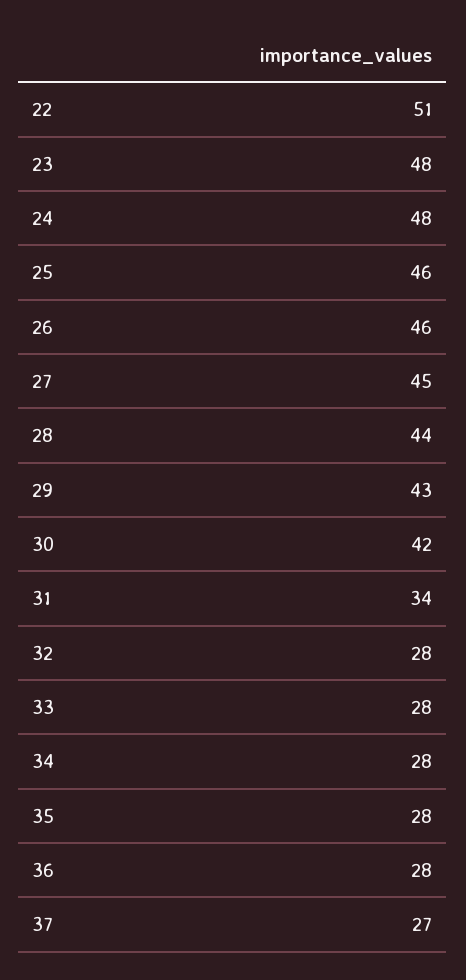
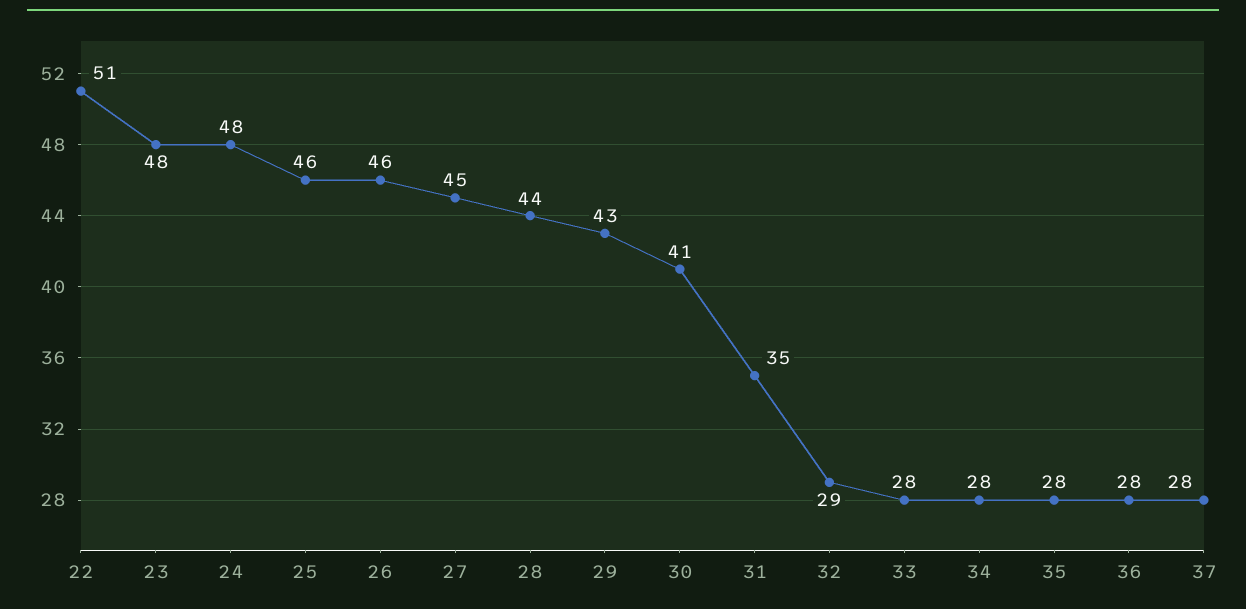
30: 42 -> 41
31: 34 -> 35
32: 28 -> 29
37: 27 -> 28

